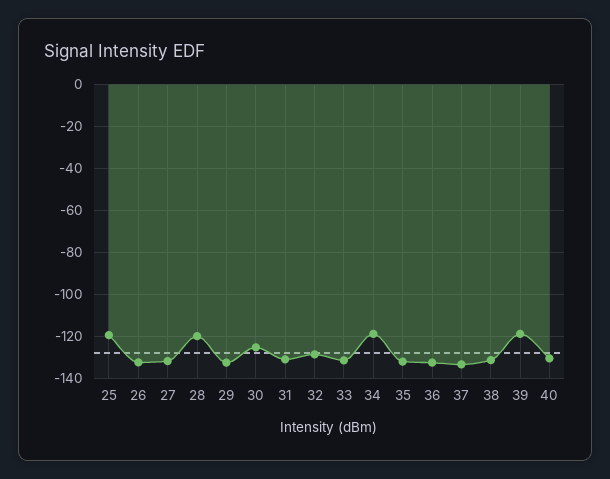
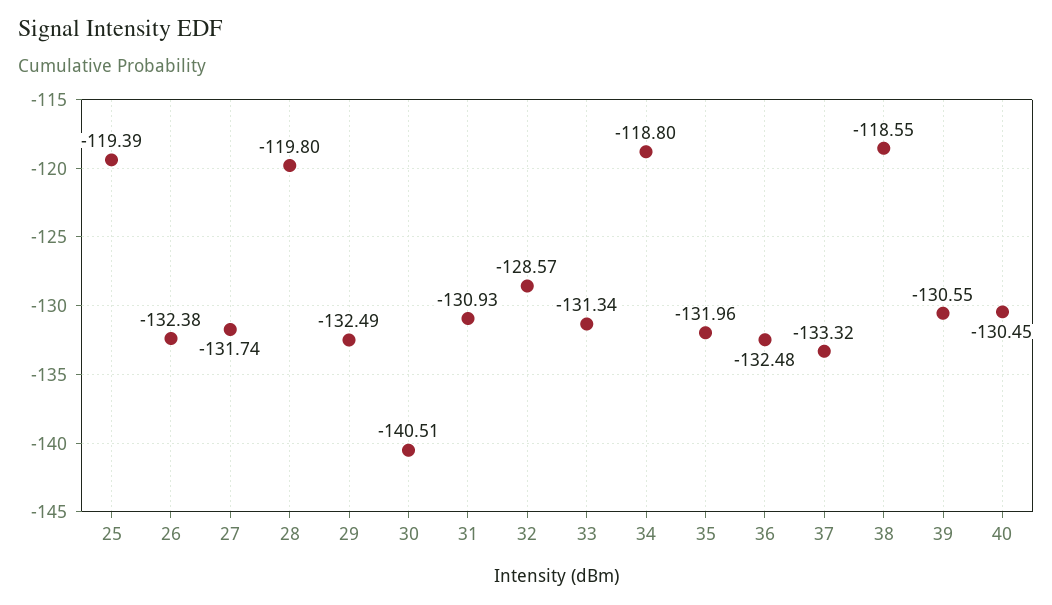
30: -125 -> -140.51
38: -130 -> -118.55
39: -120 -> -130.55

